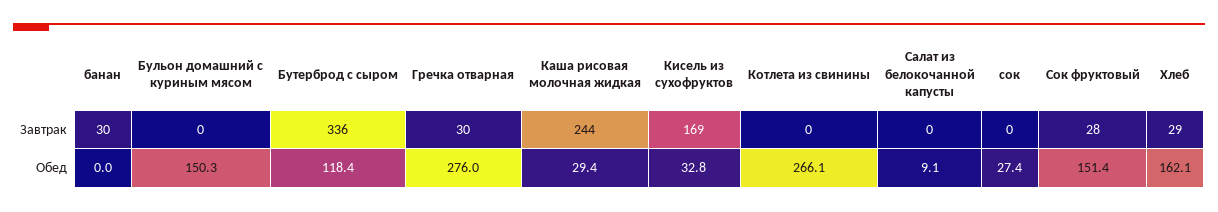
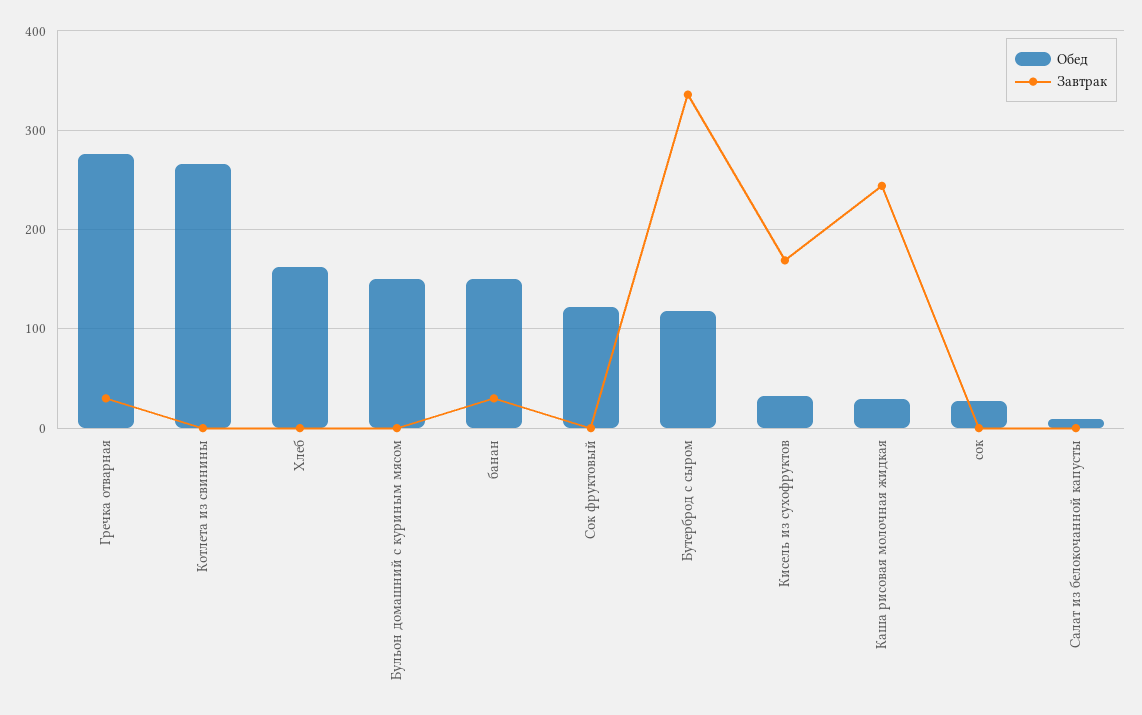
Завтрак, Сок фруктовый: 28 -> 0
Завтрак, Хлеб: 29 -> 0
Обед, банан: 0 -> 150
Обед, Сок фруктовый: 151.4 -> 120

